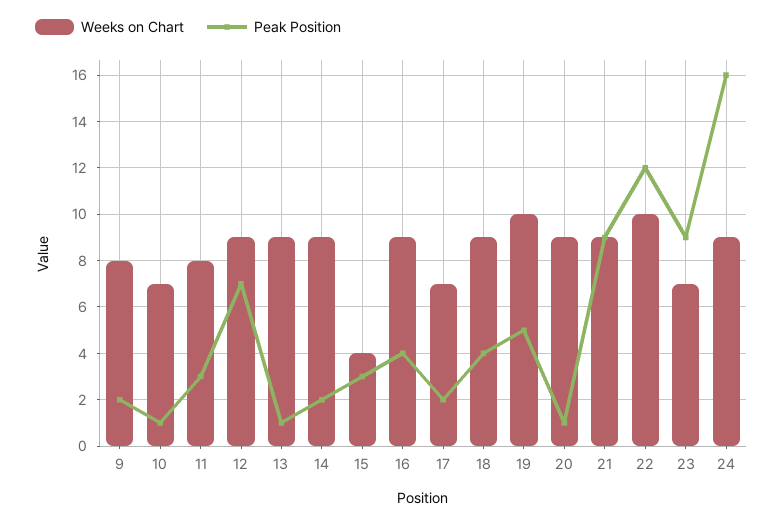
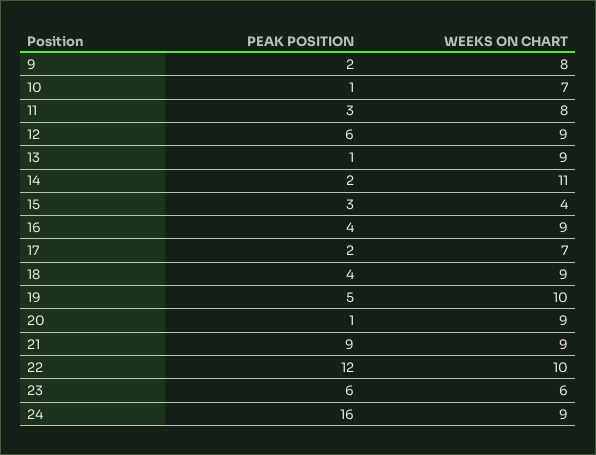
Peak Position, 12: 7 -> 6
Weeks on Chart, 14: 9 -> 11
Weeks on Chart, 23: 7 -> 6
Peak Position, 23: 9 -> 6

